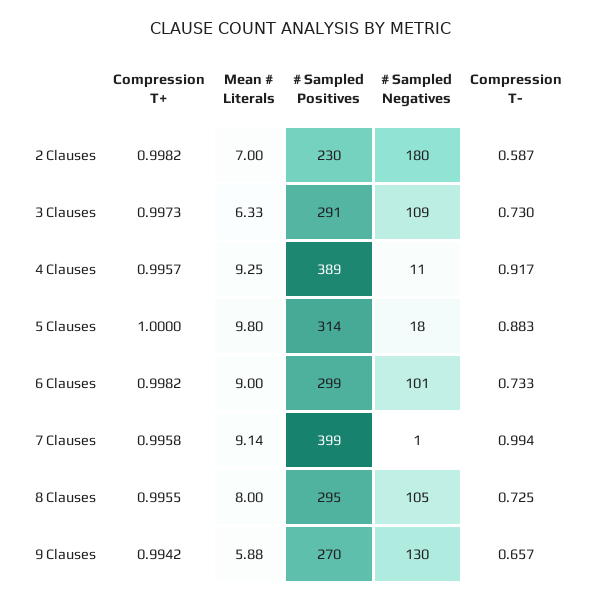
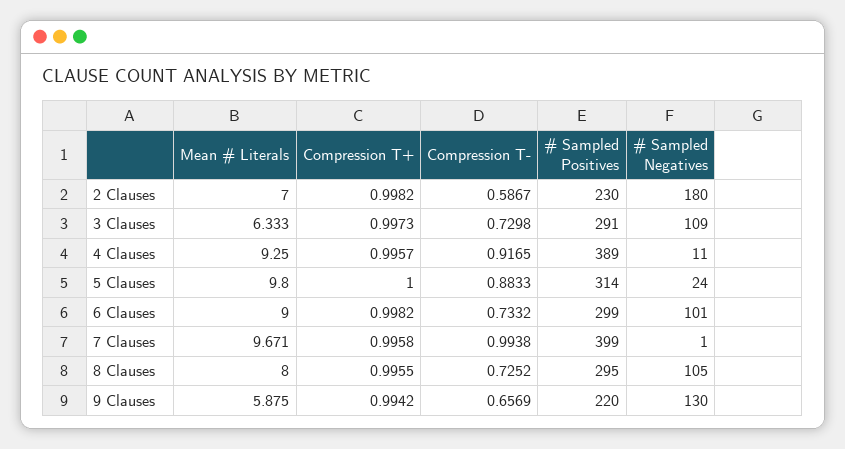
# Sampled Negatives, 5 Clauses: 18 -> 24
Mean # Literals, 7 Clauses: 9.14 -> 9.671
# Sampled Positives, 9 Clauses: 270 -> 220

